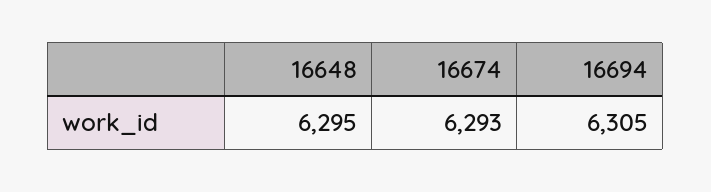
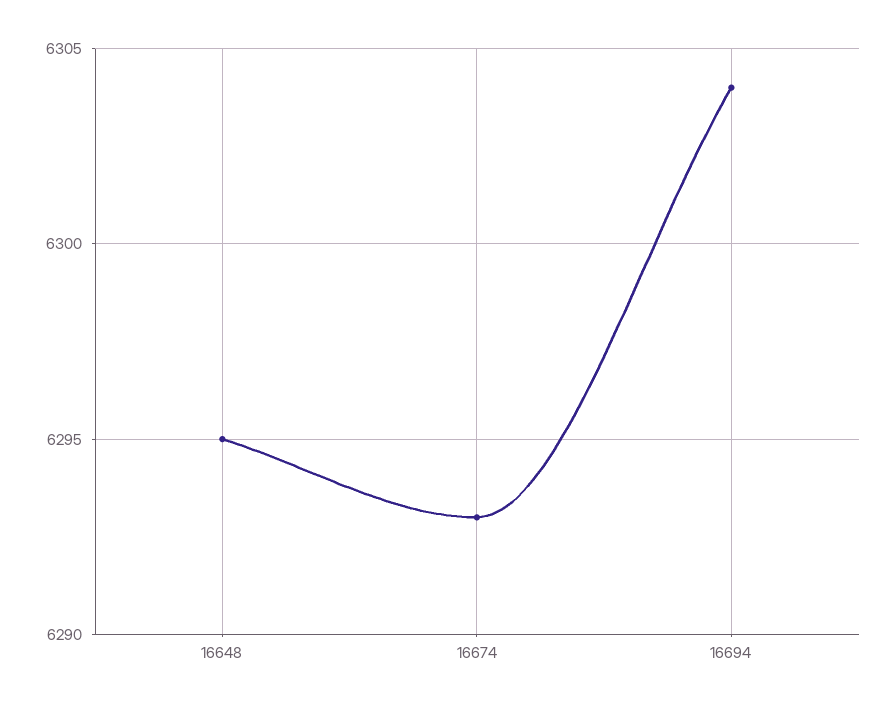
16694: 6305 -> 6304

